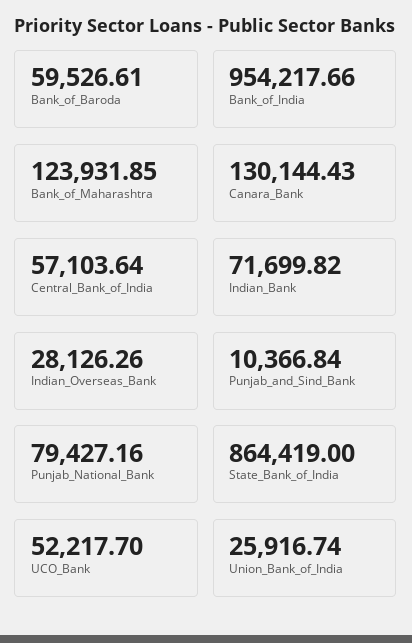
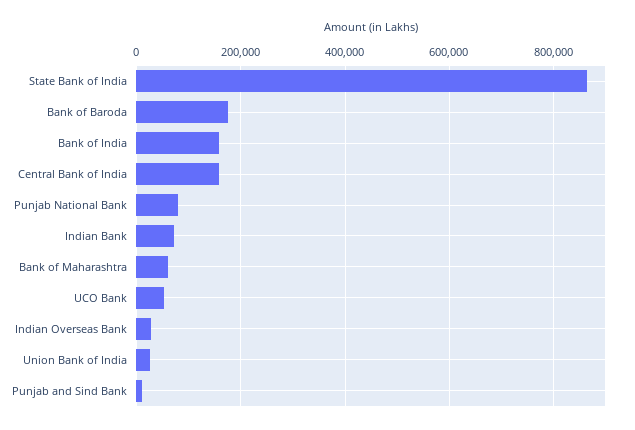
Bank_of_Baroda: 59526.61 -> 180000
Bank_of_India: 954217.66 -> 160000
Bank_of_Maharashtra: 123931.85 -> 60000
Canara_Bank: 130144.43 -> none
Central_Bank_of_India: 57103.64 -> 160000

